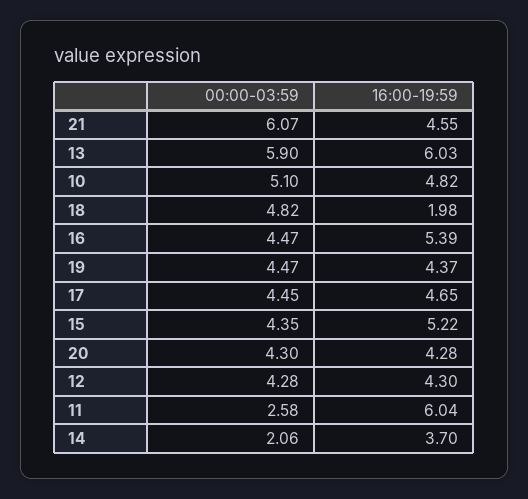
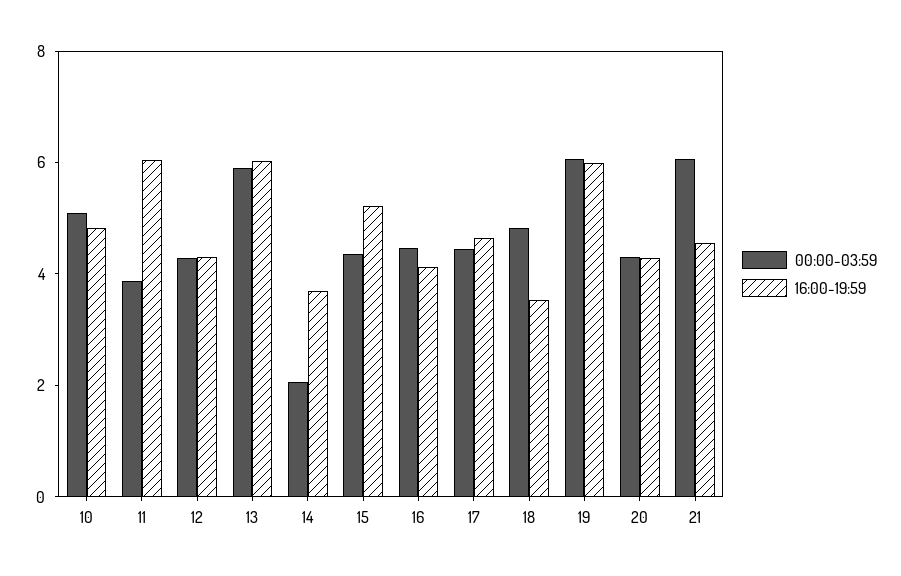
16:00-19:59, 18: 1.98 -> 3.5
16:00-19:59, 16: 5.39 -> 4
00:00-03:59, 19: 4.47 -> 6
16:00-19:59, 19: 4.37 -> 6
00:00-03:59, 11: 2.58 -> 4

